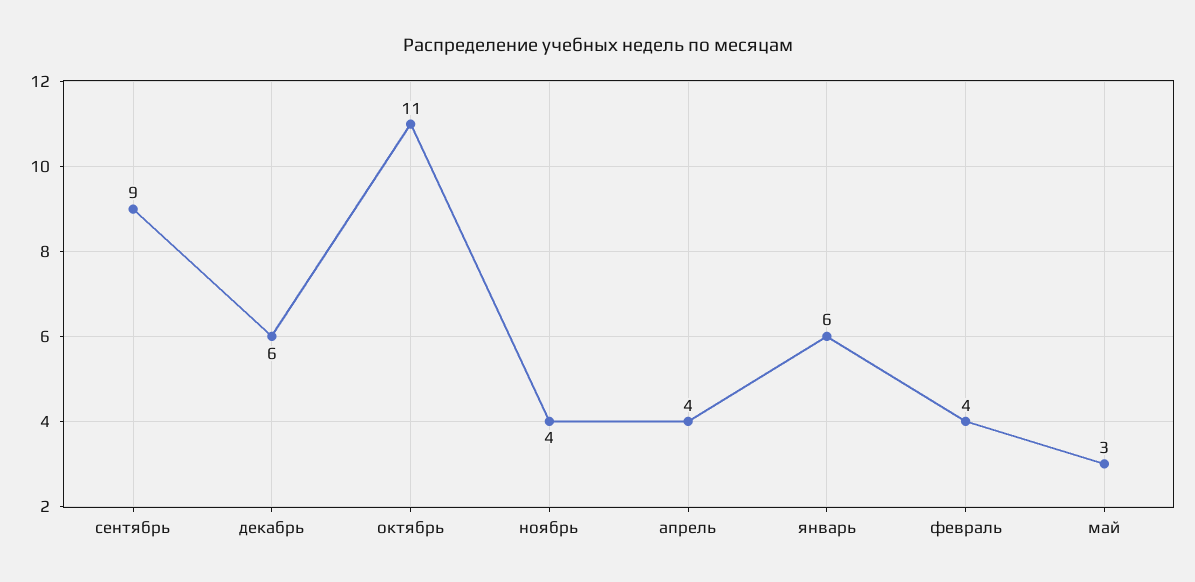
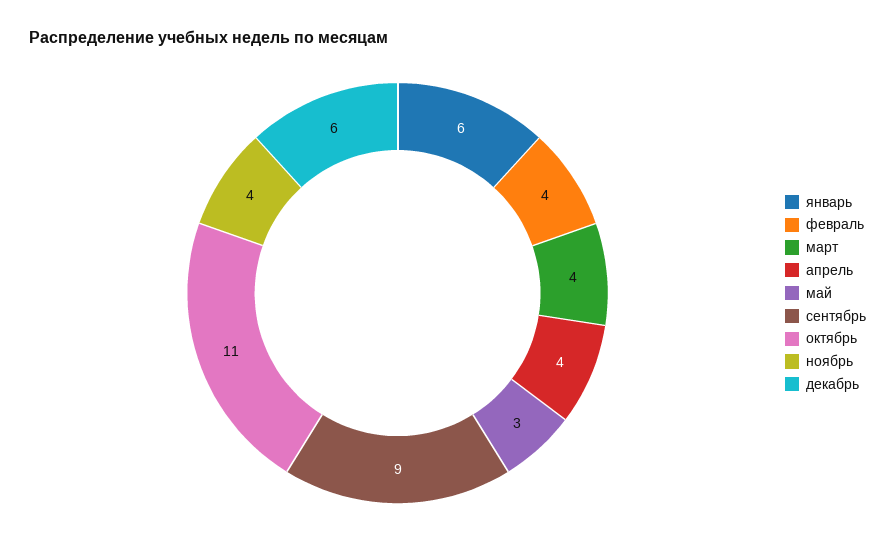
март: none -> 4

